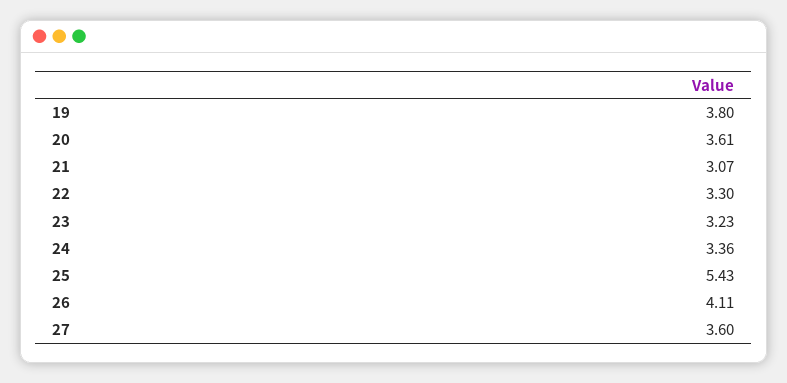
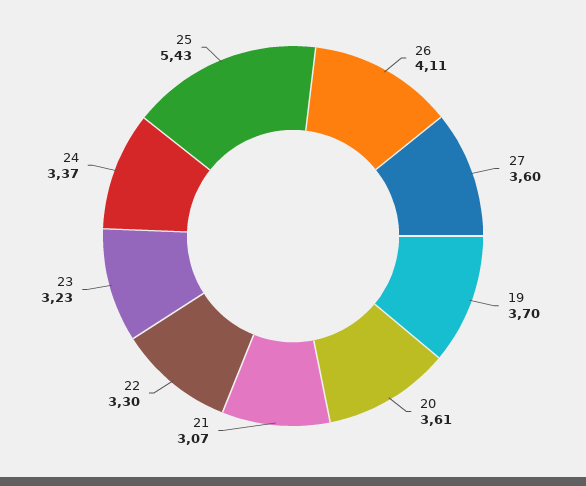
19: 3.8 -> 3.7
24: 3.36 -> 3.37

